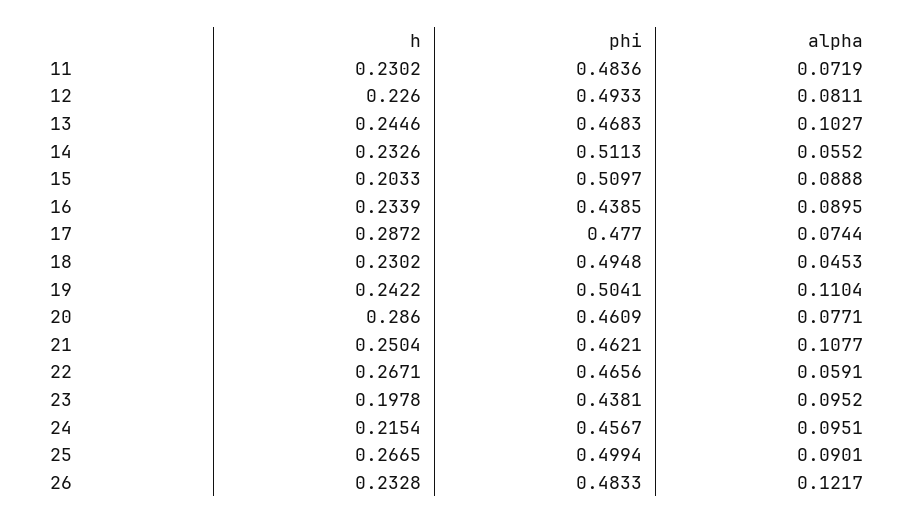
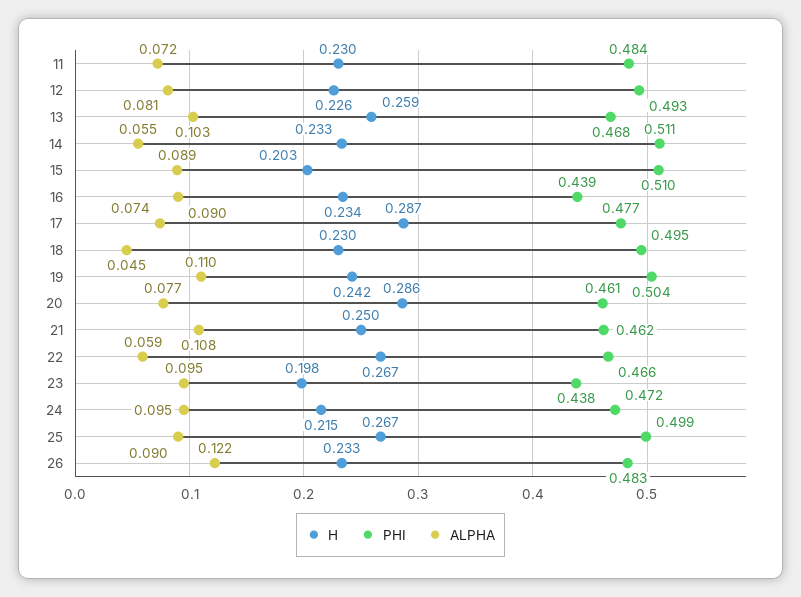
h, 13: 0.2446 -> 0.259
phi, 24: 0.4567 -> 0.472

